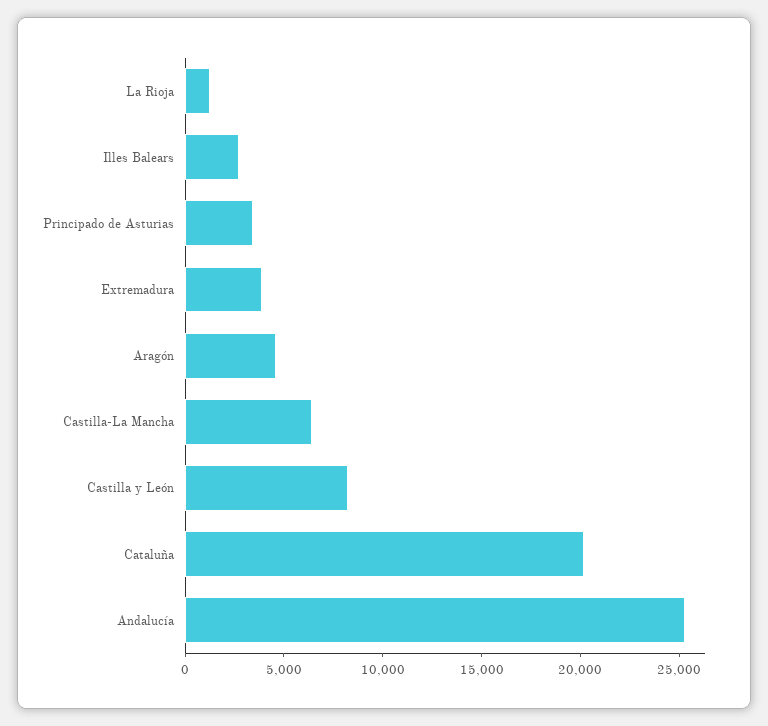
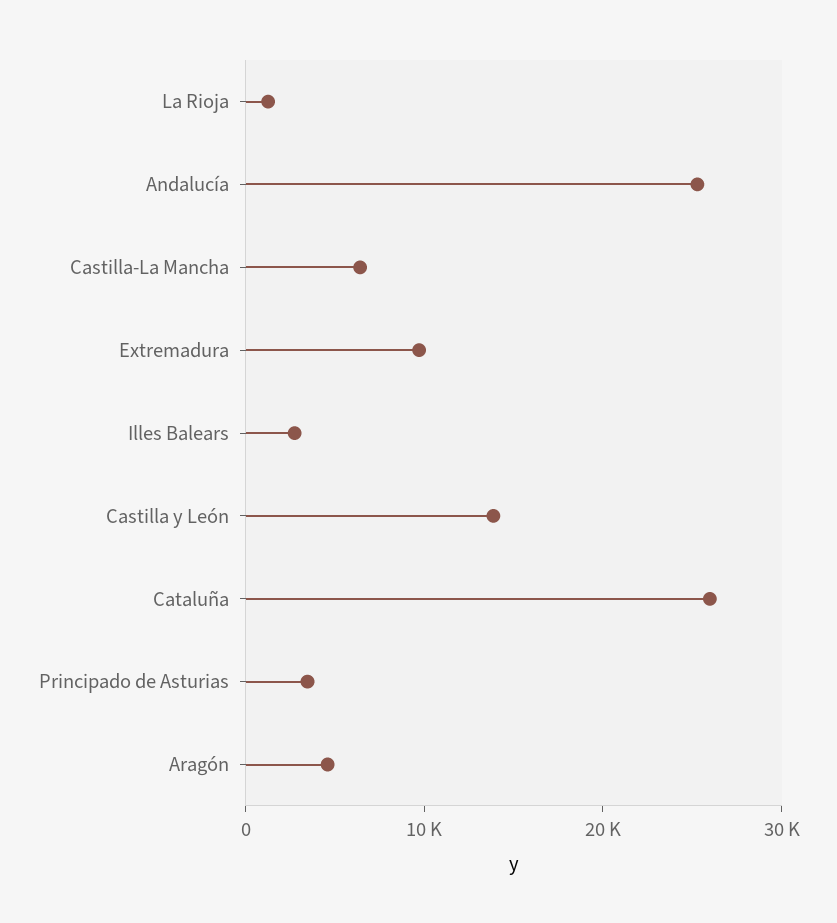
Extremadura: 4000 -> 10000
Castilla y León: 8000 -> 14000
Cataluña: 20000 -> 26000

